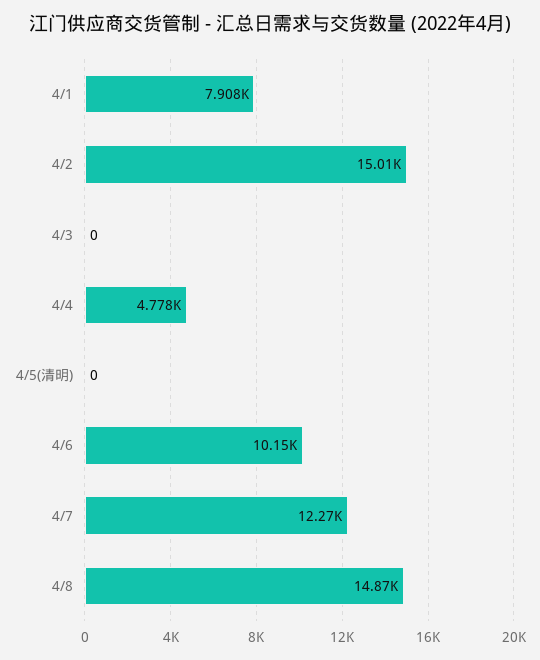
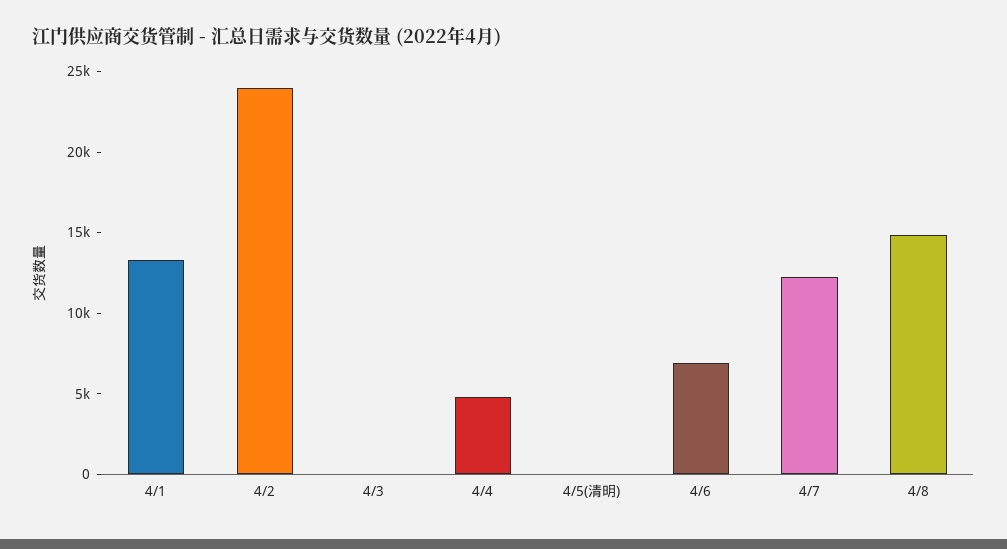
4/1: 7908 -> 13000
4/2: 15010 -> 24000
4/6: 10150 -> 7000

